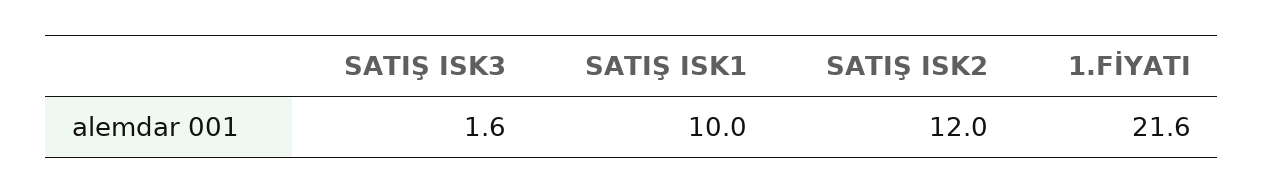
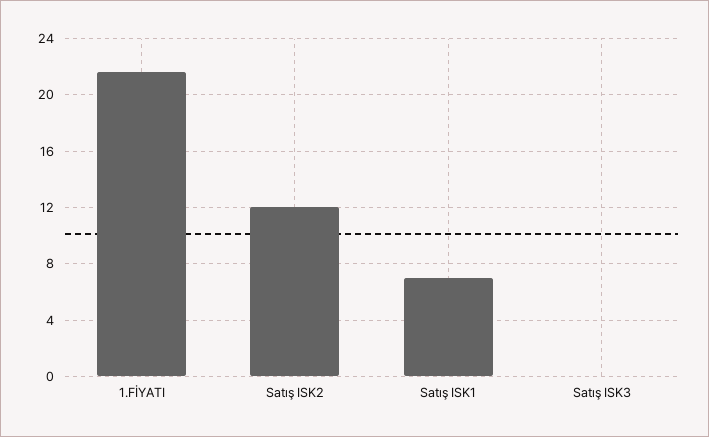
SATIŞ ISK3: 1.6 -> 0
SATIŞ ISK1: 10 -> 7

